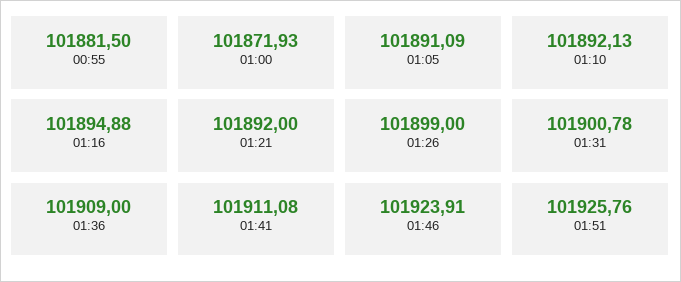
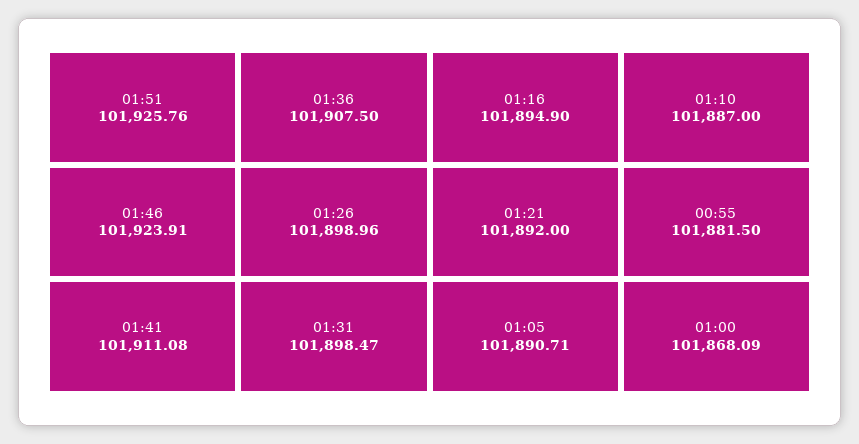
01:00: 101871.93 -> 101868.09
01:05: 101891.09 -> 101890.71
01:10: 101892.13 -> 101887
01:16: 101894.88 -> 101894.9
01:26: 101899 -> 101898.96
01:31: 101900.78 -> 101898.47
01:36: 101909 -> 101907.5

